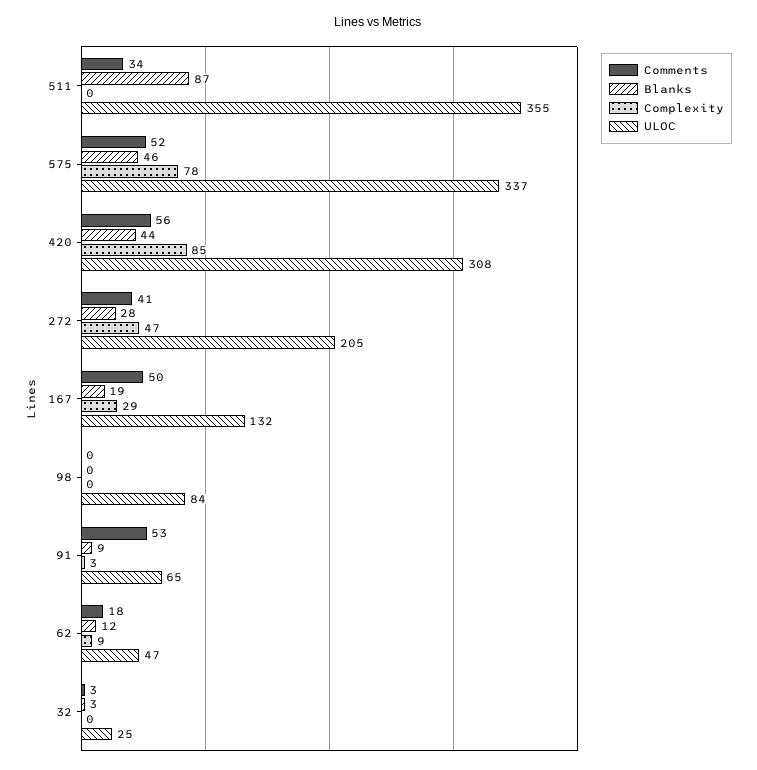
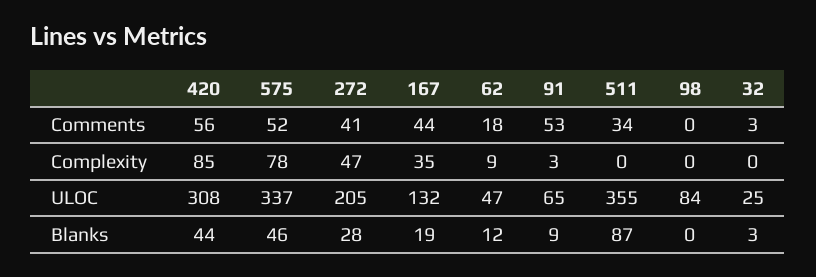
Comments, 167: 50 -> 44
Complexity, 167: 29 -> 35

